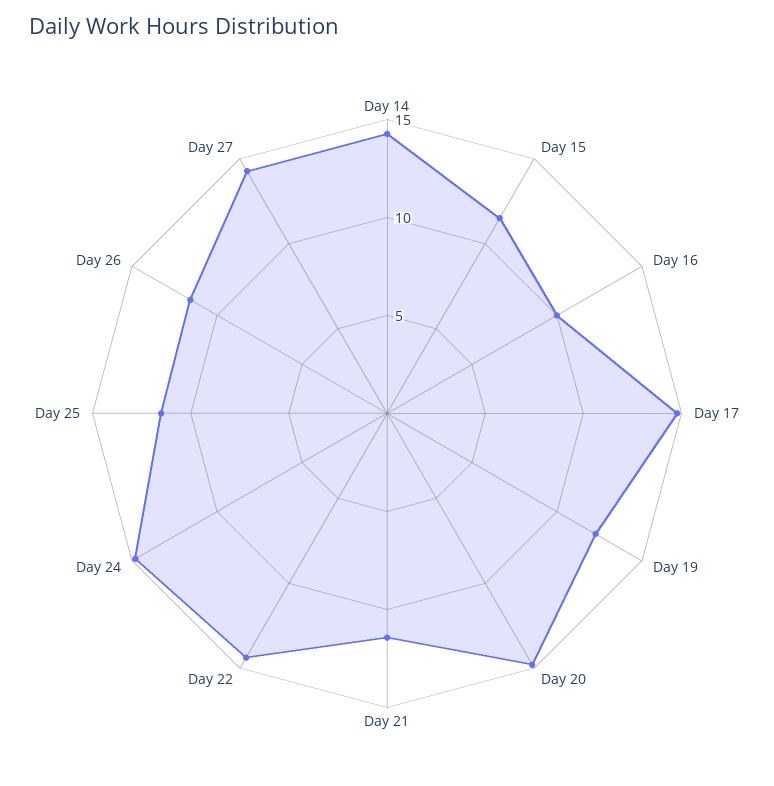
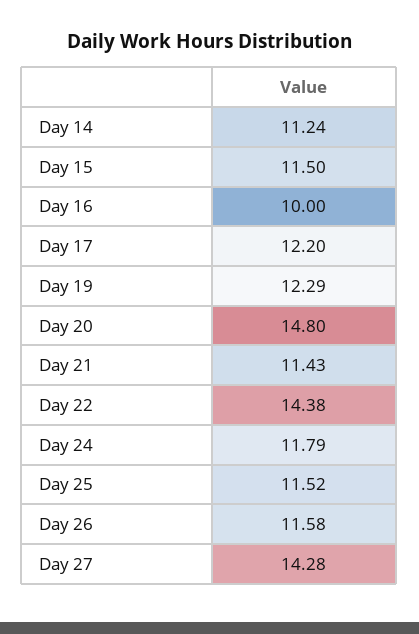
Day 14: 14 -> 11.24
Day 17: 15 -> 12.2
Day 24: 15 -> 11.79

